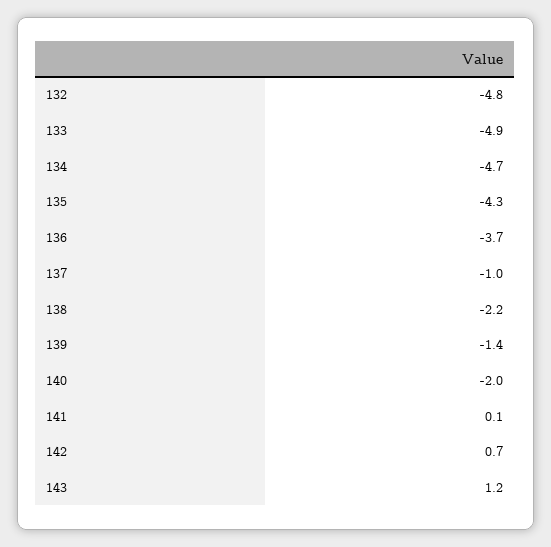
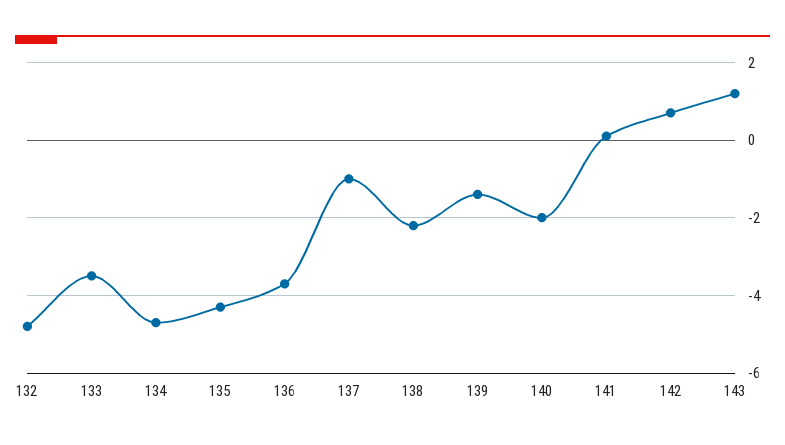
133: -4.9 -> -3.5

